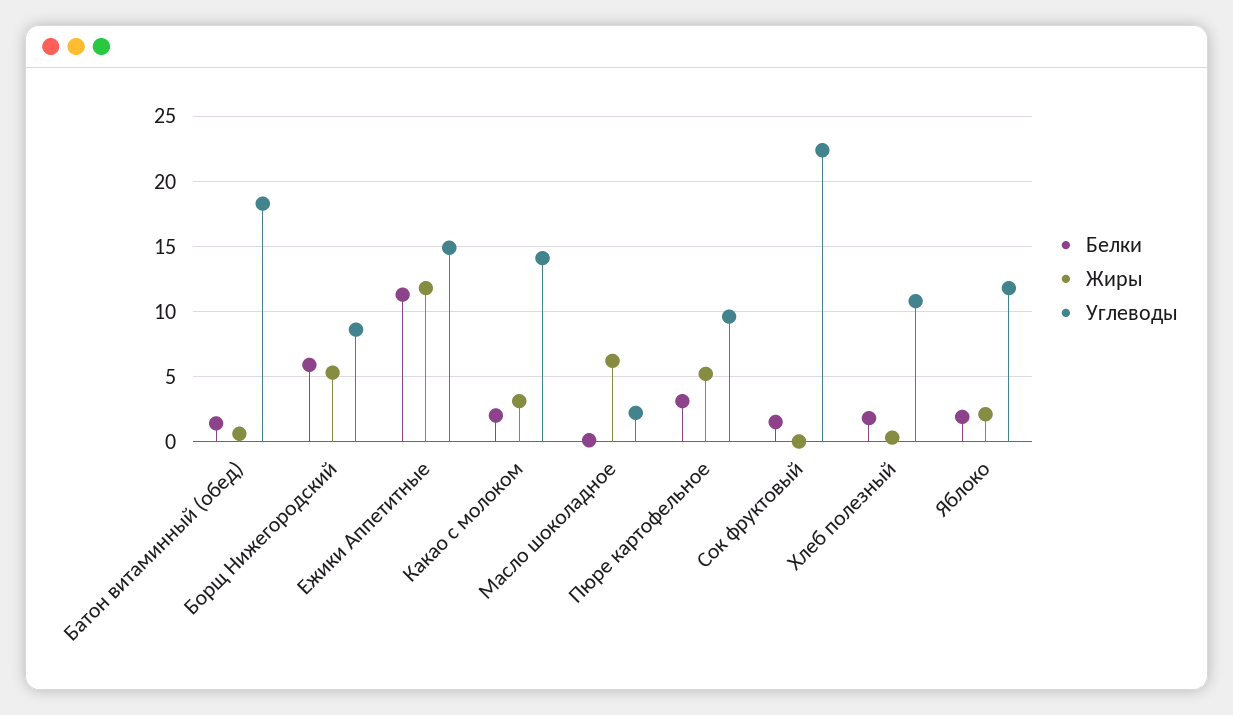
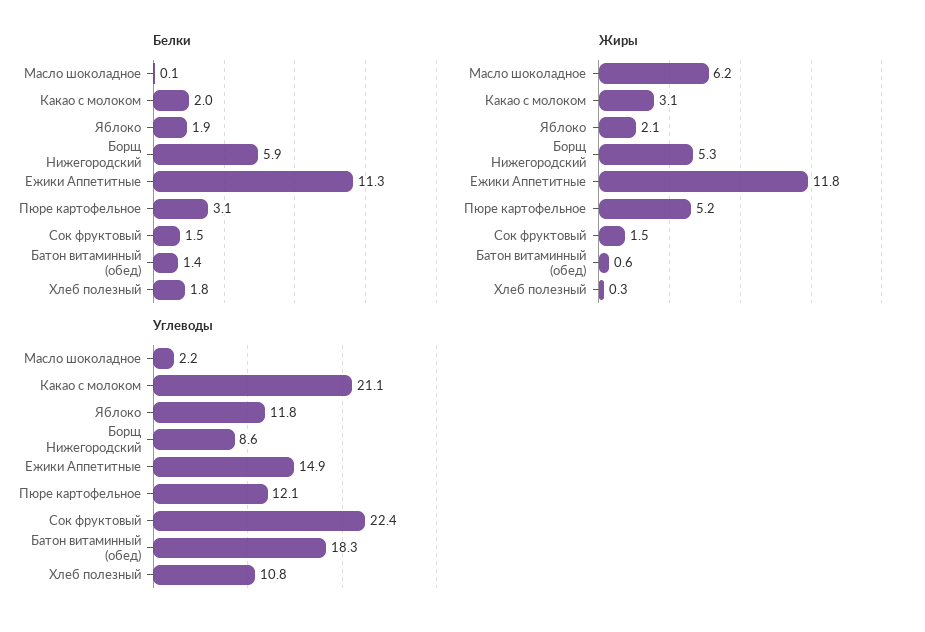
Углеводы, Какао с молоком: 14 -> 21.1
Углеводы, Пюре картофельное: 9.5 -> 12.1
Жиры, Сок фруктовый: 0 -> 1.5

